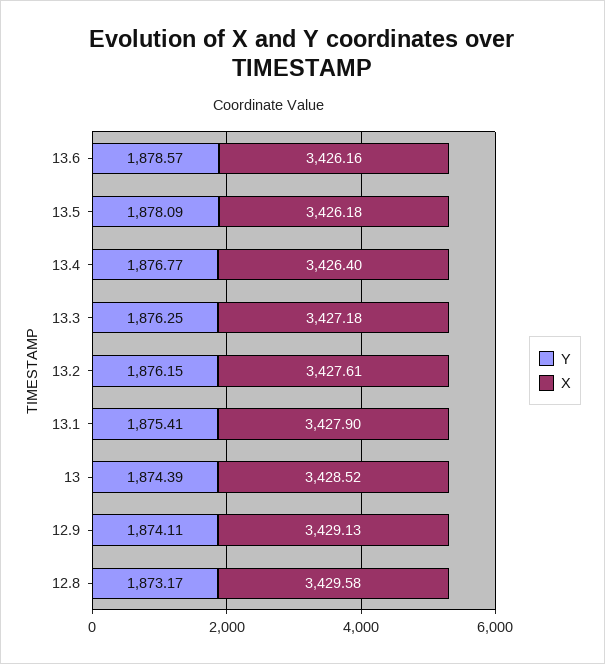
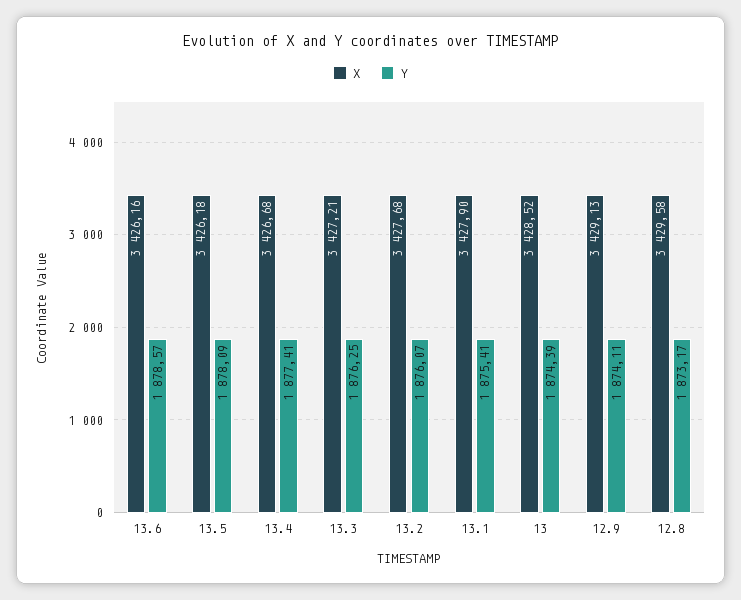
Y, 13.4: 1876.77 -> 1877.41
X, 13.4: 3426.4 -> 3426.68
X, 13.3: 3427.18 -> 3427.21
Y, 13.2: 1876.15 -> 1876.07
X, 13.2: 3427.61 -> 3427.68

